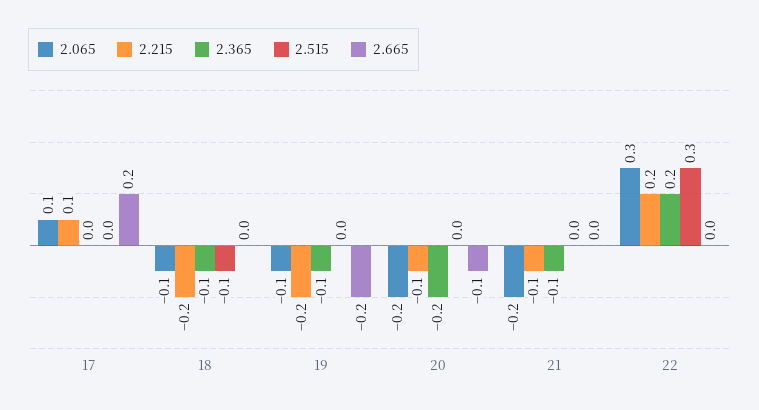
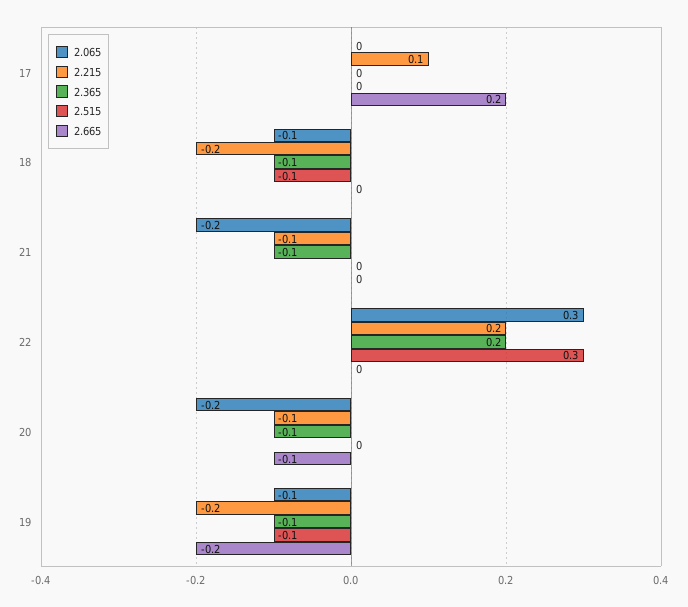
2.065, 17: 0.1 -> 0
2.515, 19: 0 -> -0.1
2.365, 20: -0.2 -> -0.1

